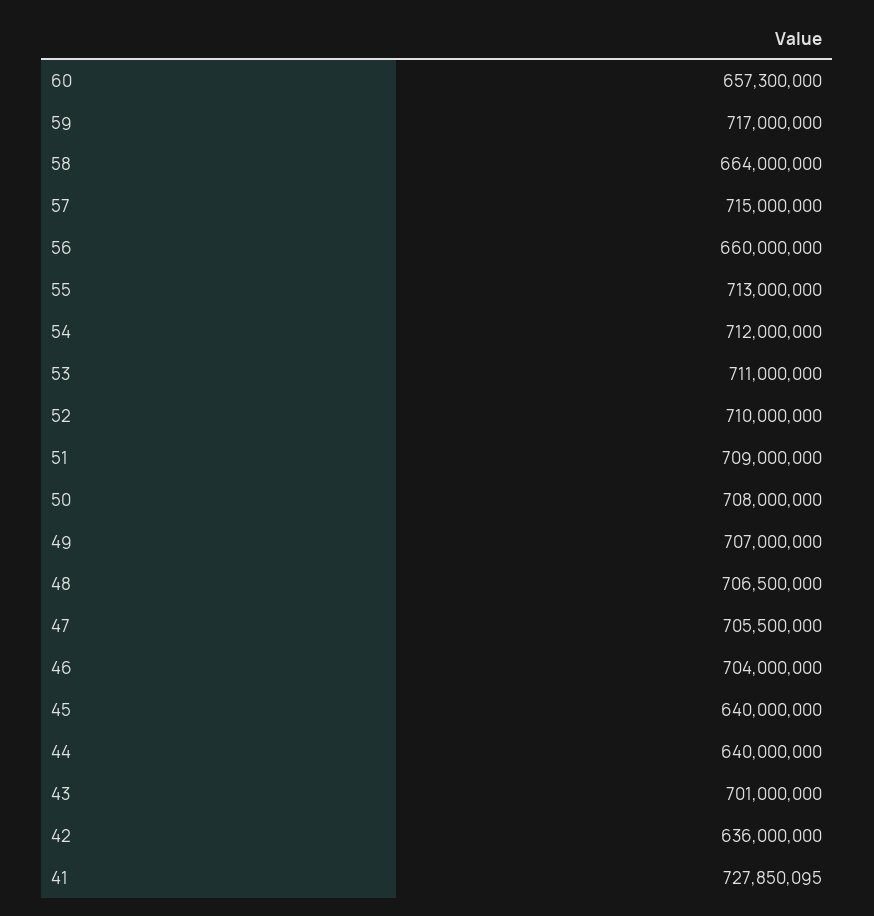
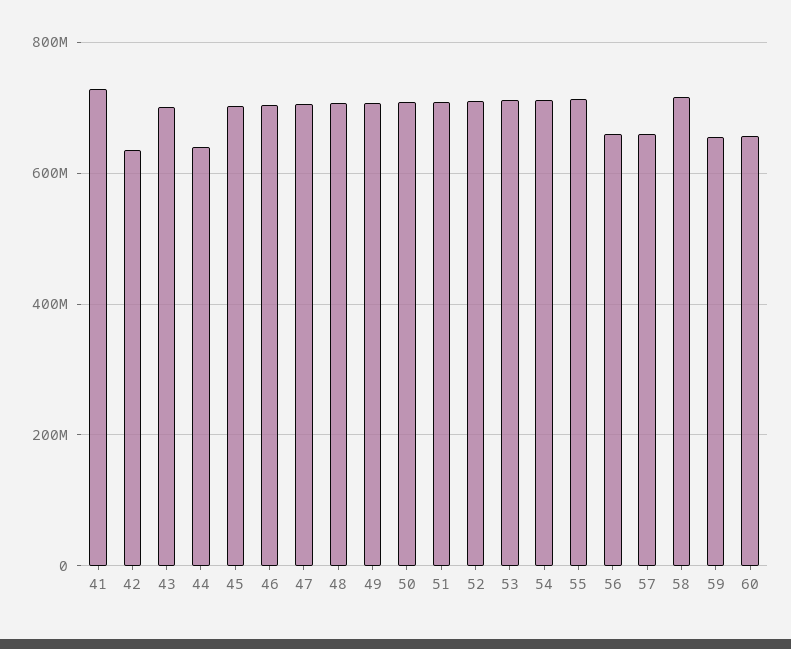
59: 717000000 -> 660000000
58: 664000000 -> 720000000
57: 715000000 -> 660000000
45: 640000000 -> 700000000

